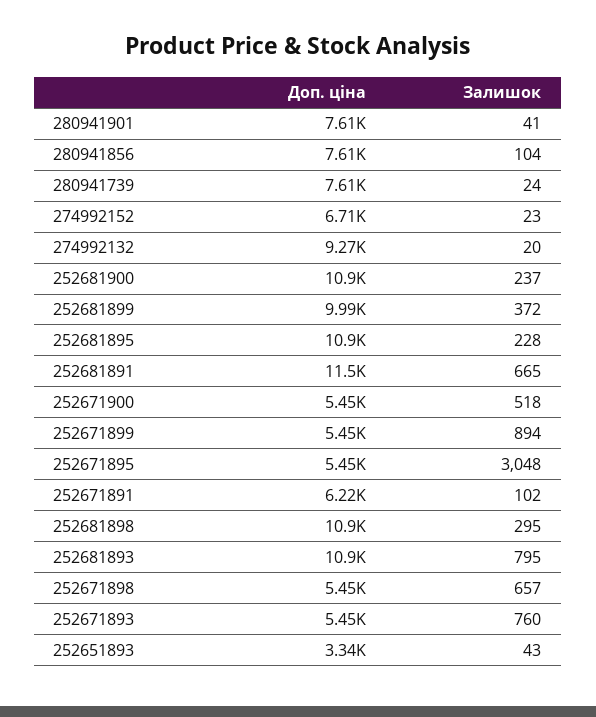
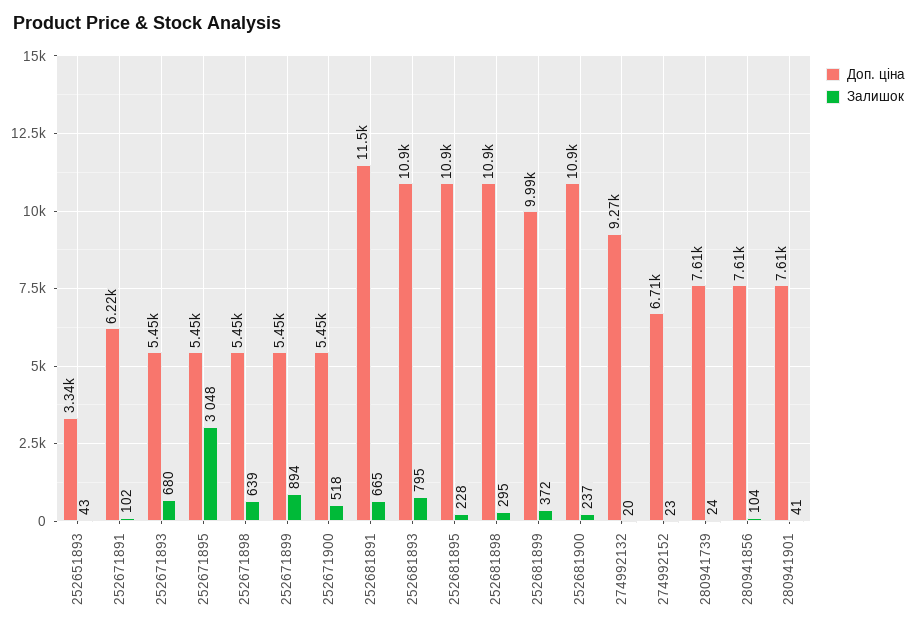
Залишок, 252671898: 657 -> 639
Залишок, 252671893: 760 -> 680

